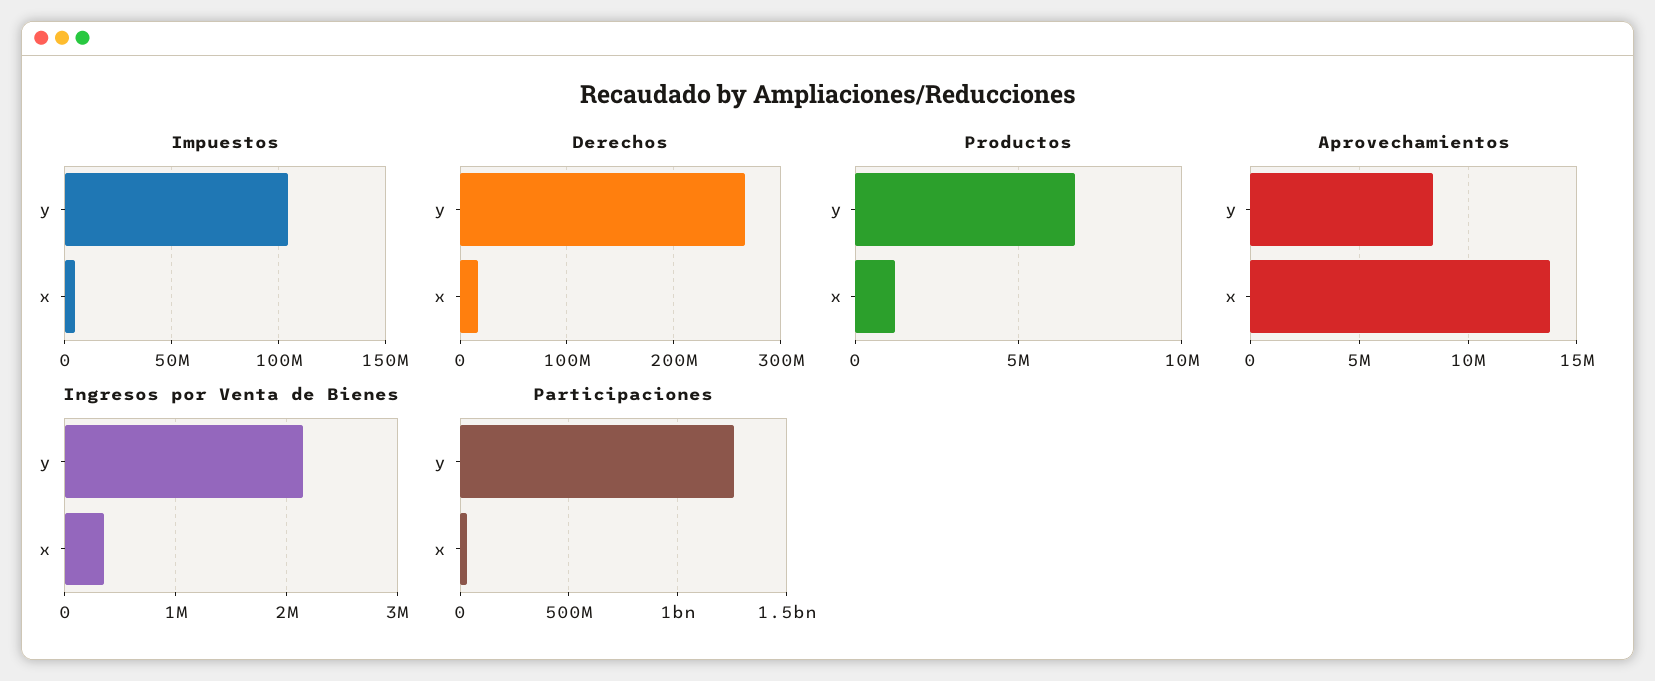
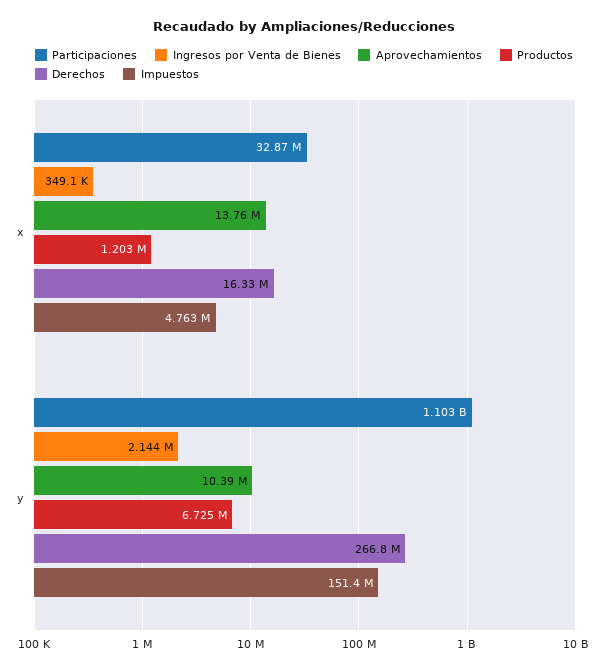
Impuestos, y: 105000000 -> 151400000
Aprovechamientos, y: 8500000 -> 10390000
Participaciones, y: 1250000000 -> 1103000000

